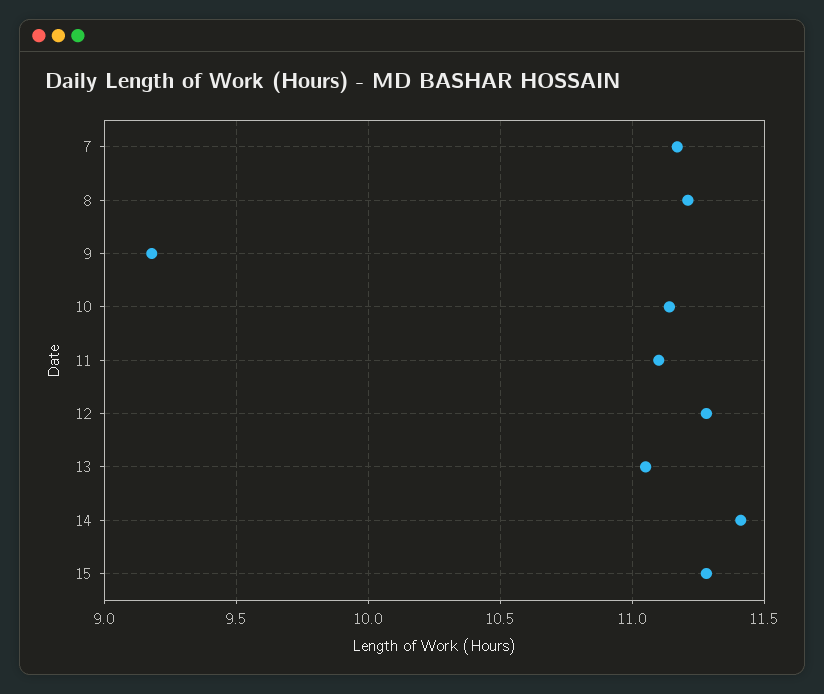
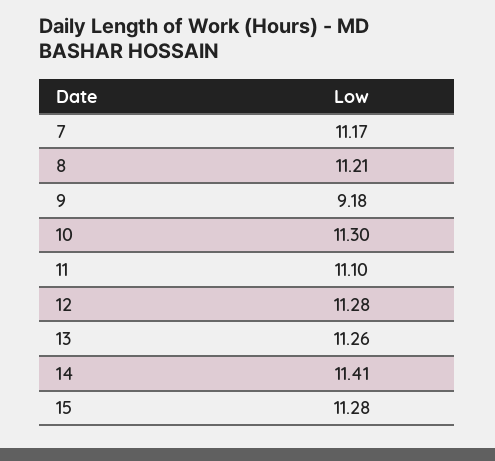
10: 11.15 -> 11.3
13: 11.05 -> 11.26

